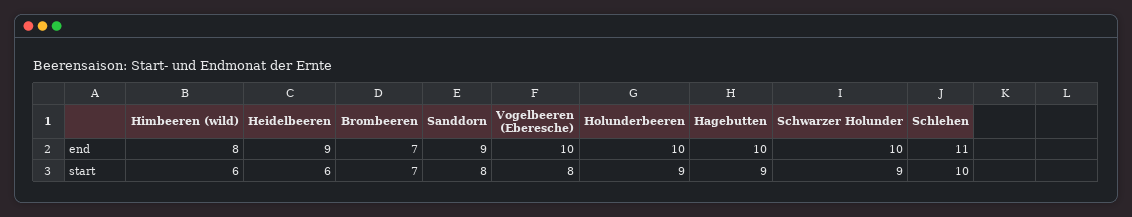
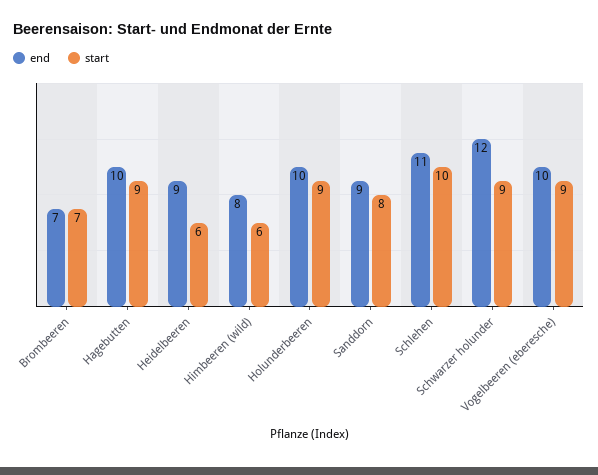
end, Schwarzer Holunder: 10 -> 12
start, Vogelbeeren (Eberesche): 8 -> 9

